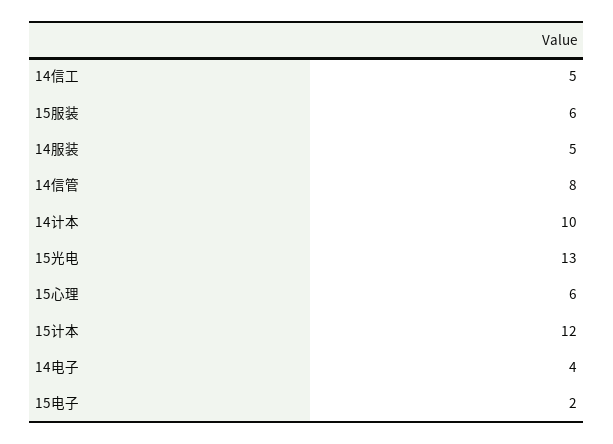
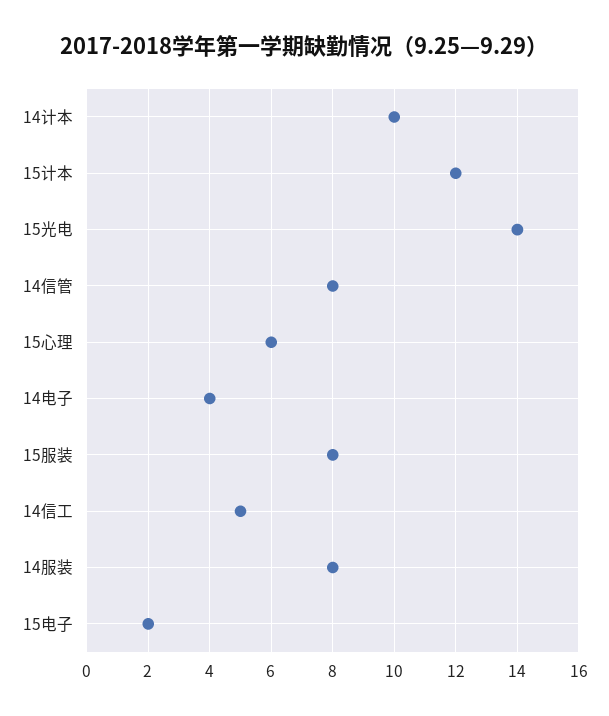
15服装: 6 -> 8
14服装: 5 -> 8
15光电: 13 -> 14

